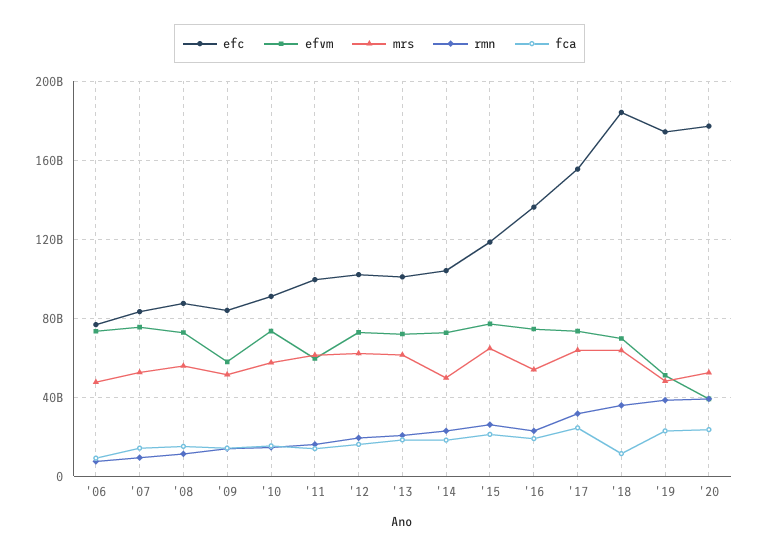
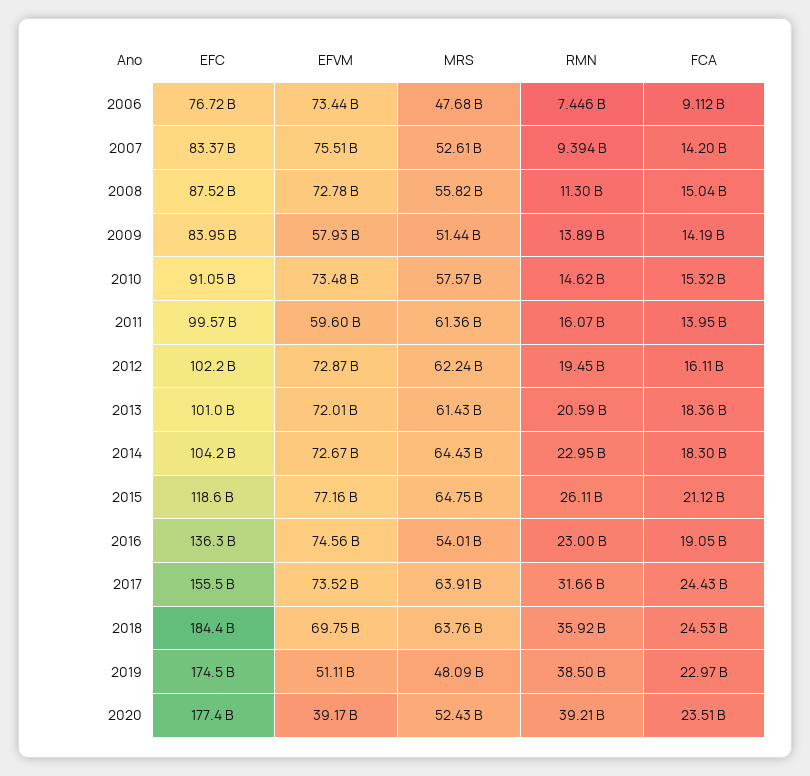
mrs, '14: 50000000000 -> 64430000000
fca, '18: 10000000000 -> 24530000000

